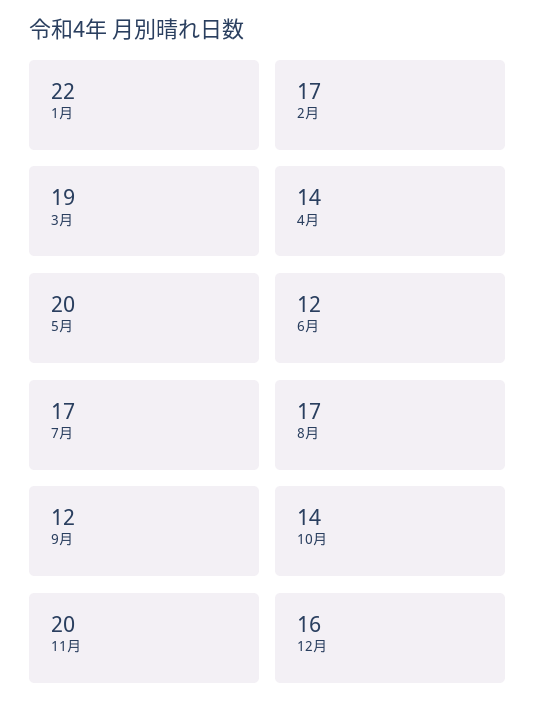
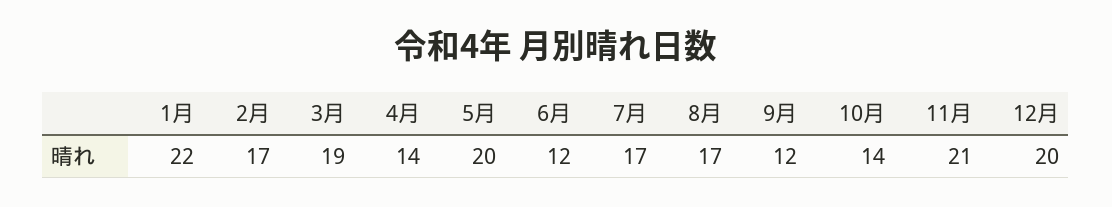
11月: 20 -> 21
12月: 16 -> 20

